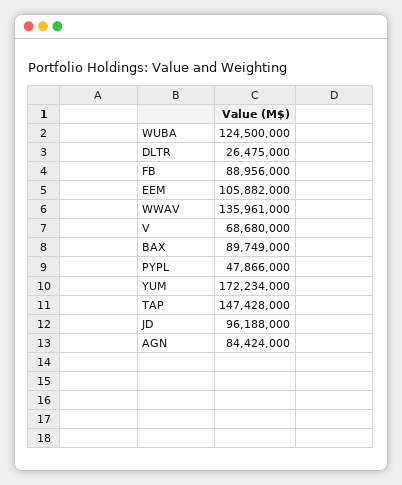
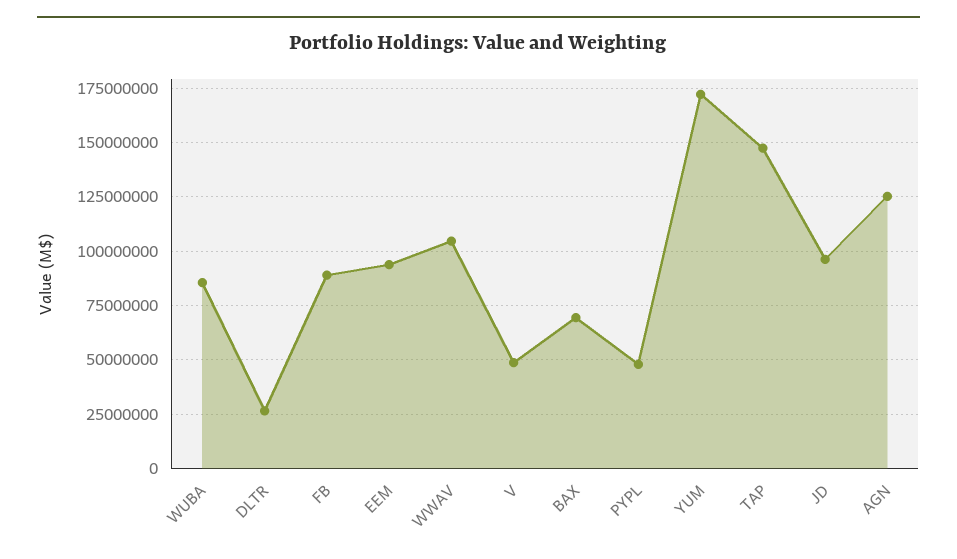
WUBA: 124500000 -> 85000000
EEM: 105882000 -> 95000000
WWAV: 135961000 -> 105000000
V: 68680000 -> 50000000
BAX: 89749000 -> 70000000
AGN: 84424000 -> 125000000

